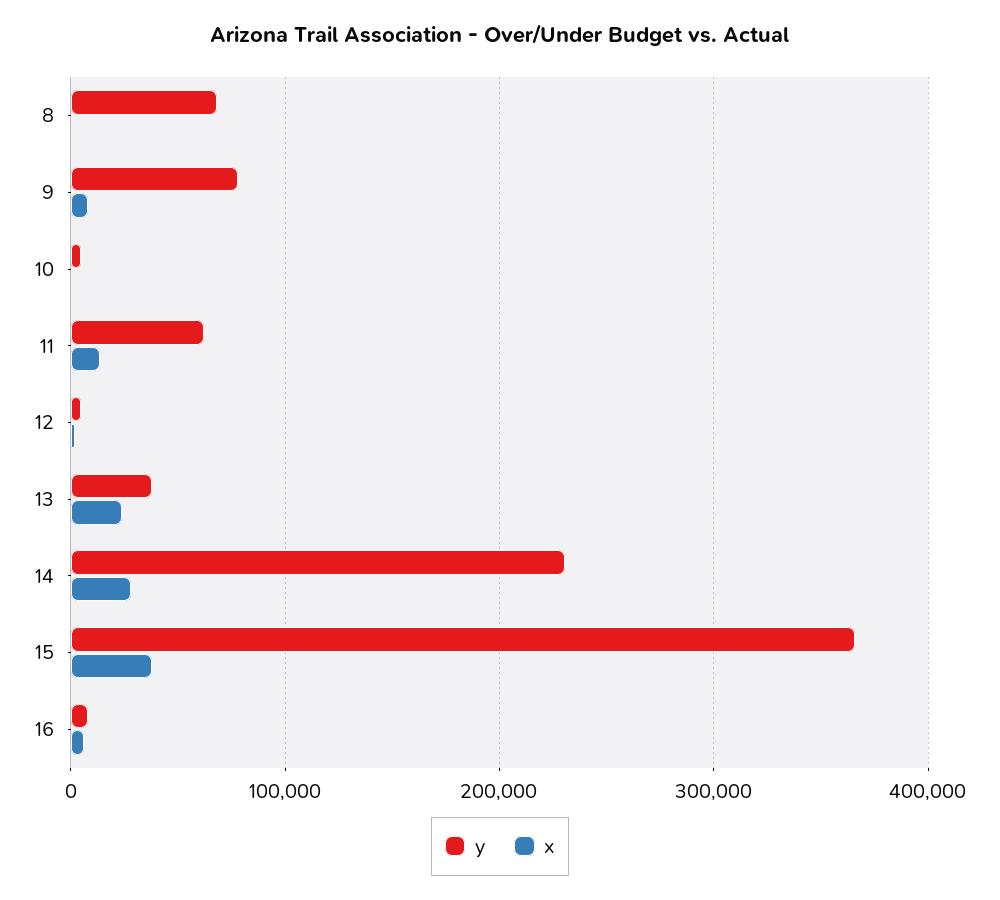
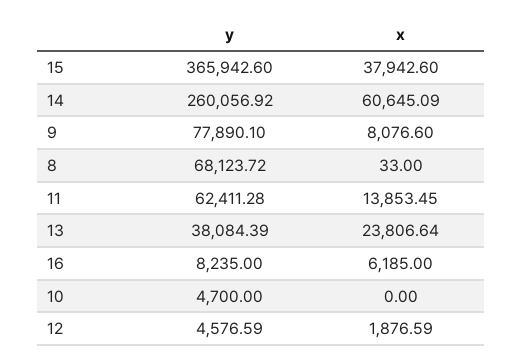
y, 14: 230000 -> 260056.92
x, 14: 30000 -> 60645.09

